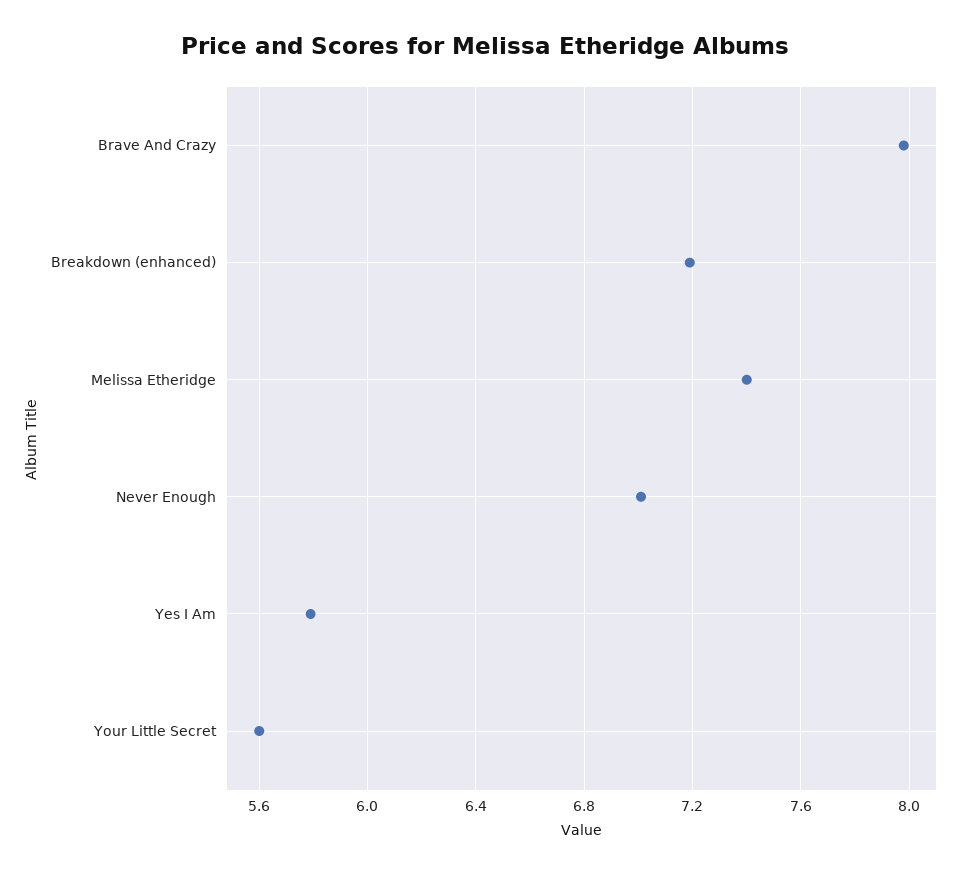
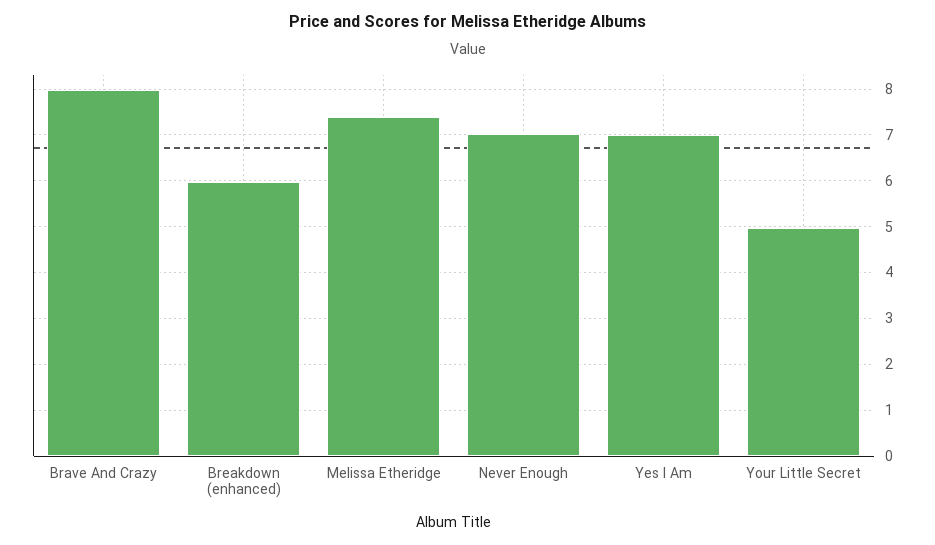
Breakdown (enhanced): 7.2 -> 6
Yes I Am: 5.8 -> 7
Your Little Secret: 5.6 -> 5

